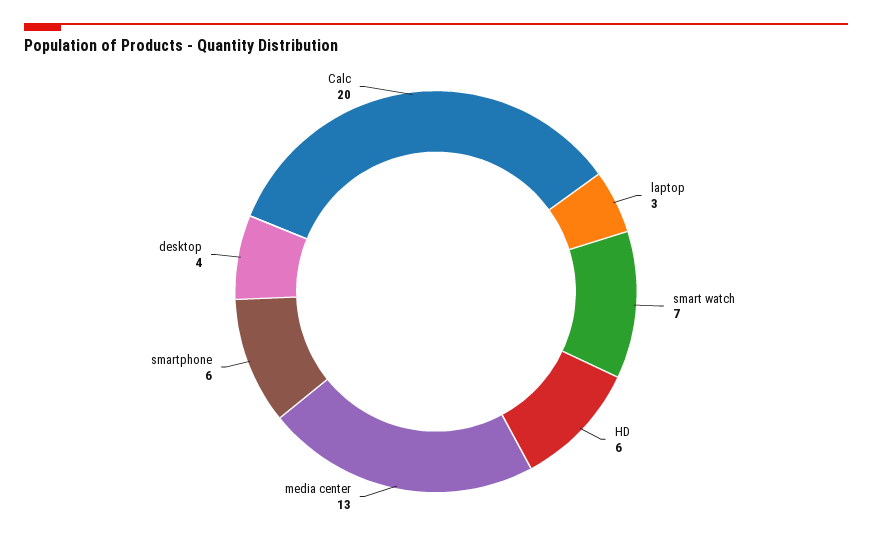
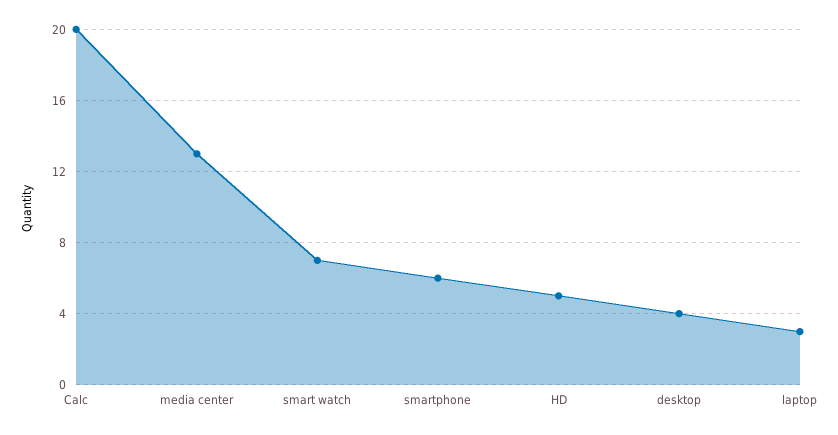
HD: 6 -> 5

